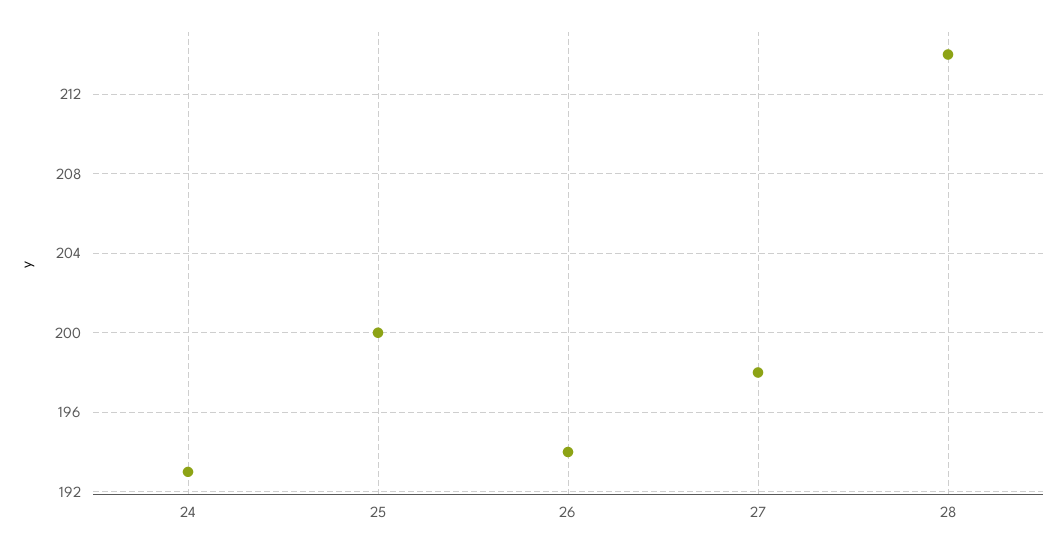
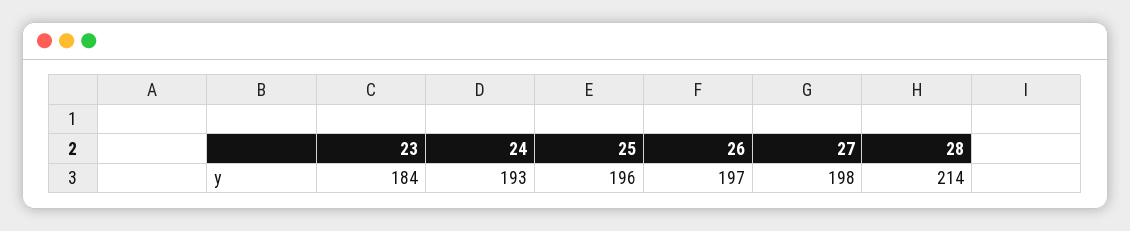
25: 200 -> 196
26: 194 -> 197
23: none -> 184

